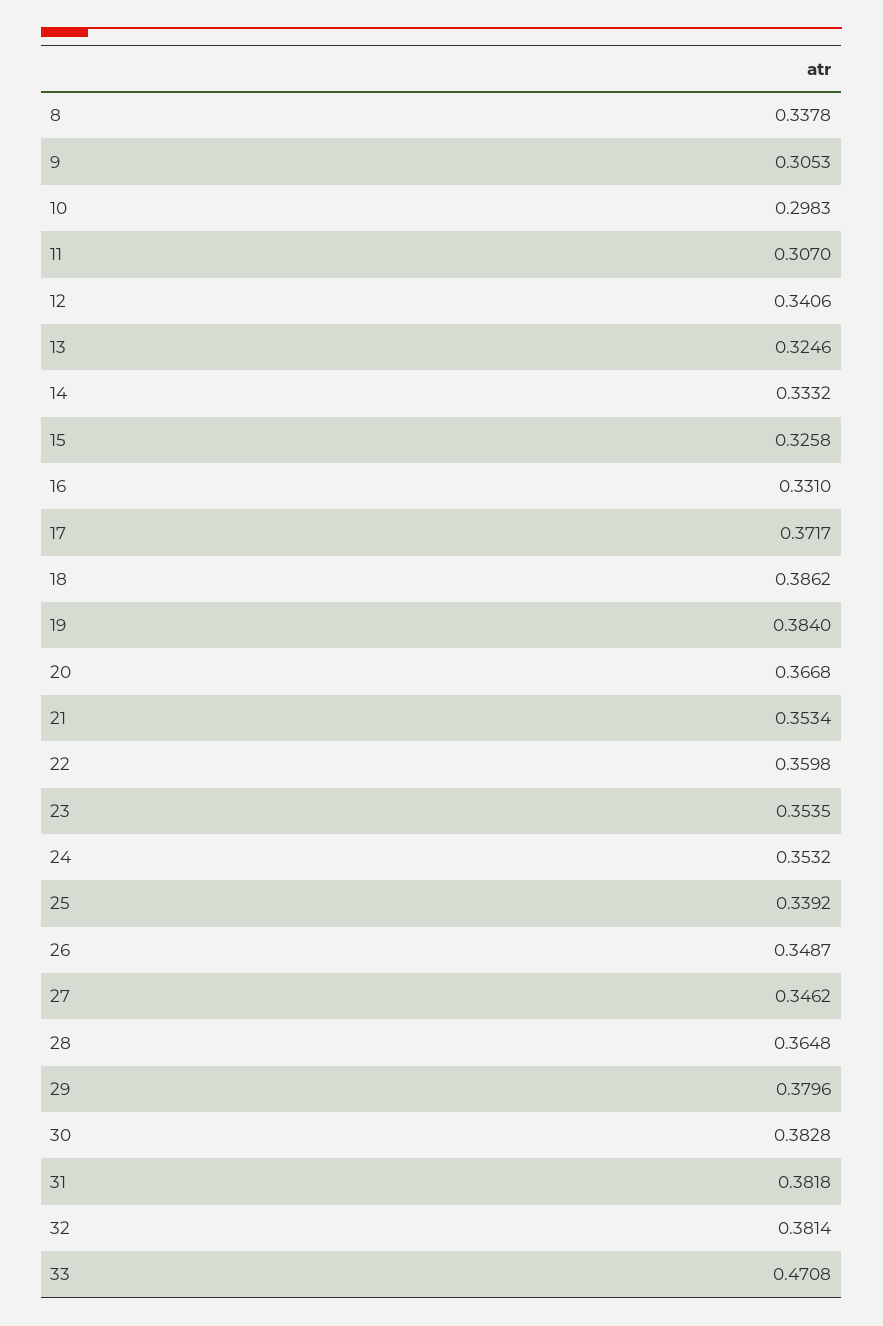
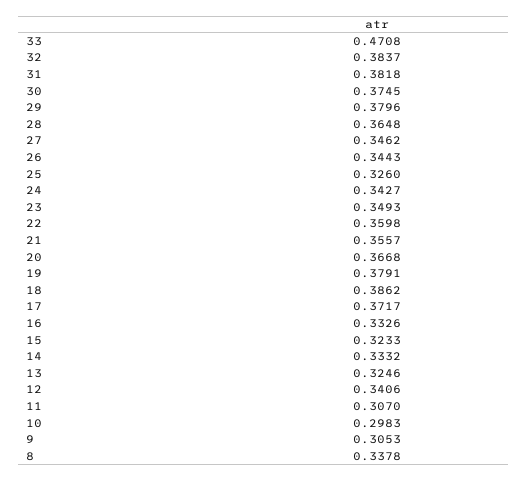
15: 0.3258 -> 0.3233
16: 0.331 -> 0.3326
19: 0.384 -> 0.3791
21: 0.3534 -> 0.3557
23: 0.3535 -> 0.3493
24: 0.3532 -> 0.3427
25: 0.3392 -> 0.326
26: 0.3487 -> 0.3443
30: 0.3828 -> 0.3745
32: 0.3814 -> 0.3837

